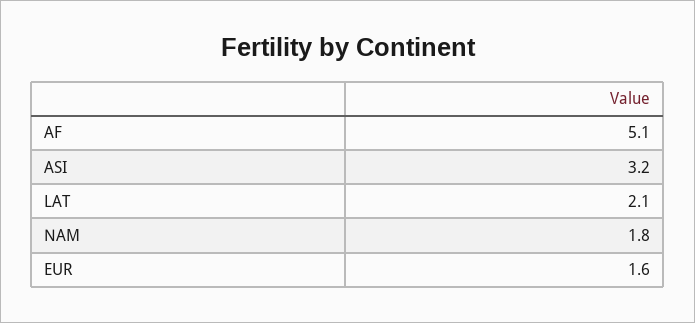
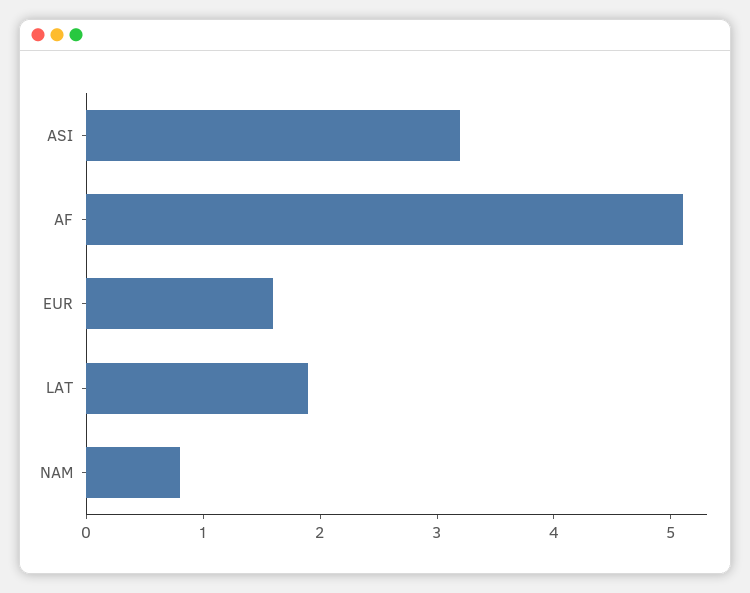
LAT: 2.1 -> 1.9
NAM: 1.8 -> 0.8

